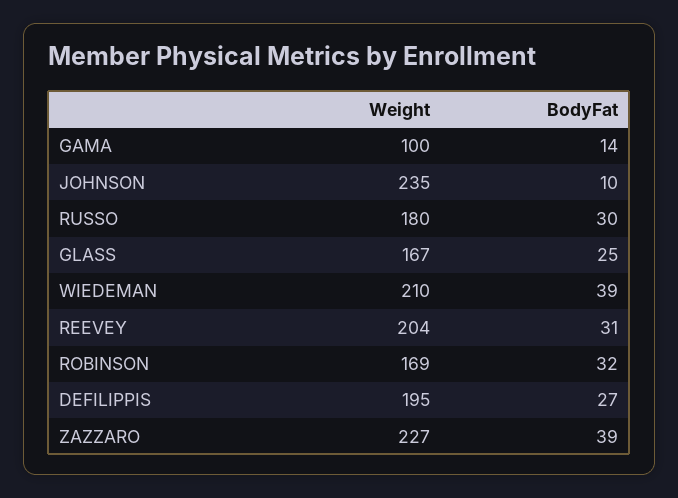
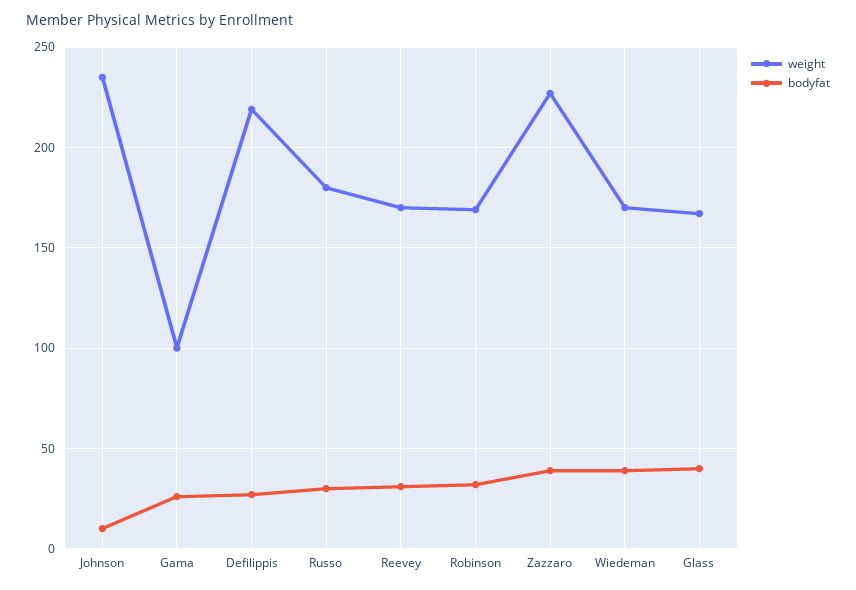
BodyFat, GAMA: 14 -> 25
BodyFat, GLASS: 25 -> 40
Weight, WIEDEMAN: 210 -> 170
Weight, REEVEY: 204 -> 170
Weight, DEFILIPPIS: 195 -> 220

